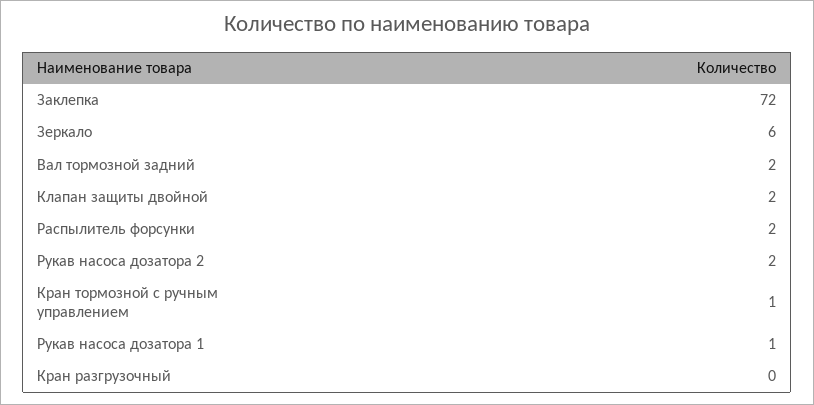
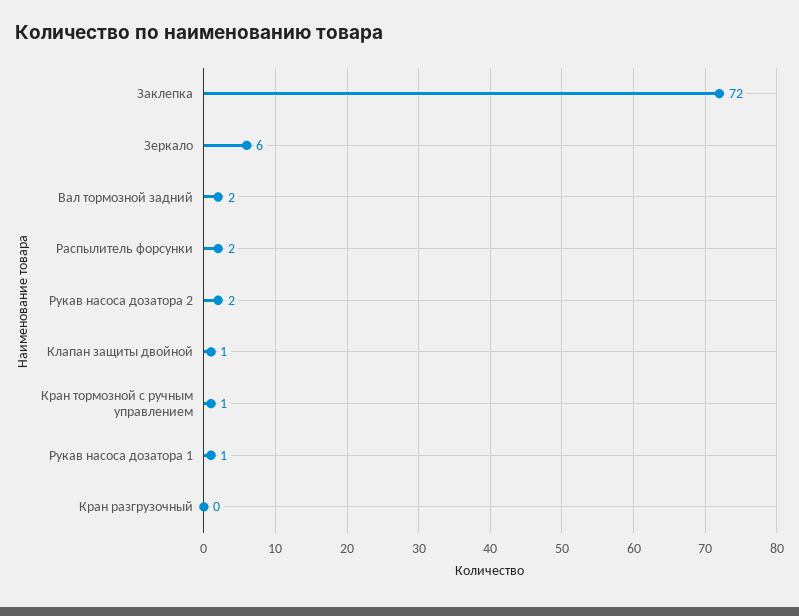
Клапан защиты двойной: 2 -> 1

